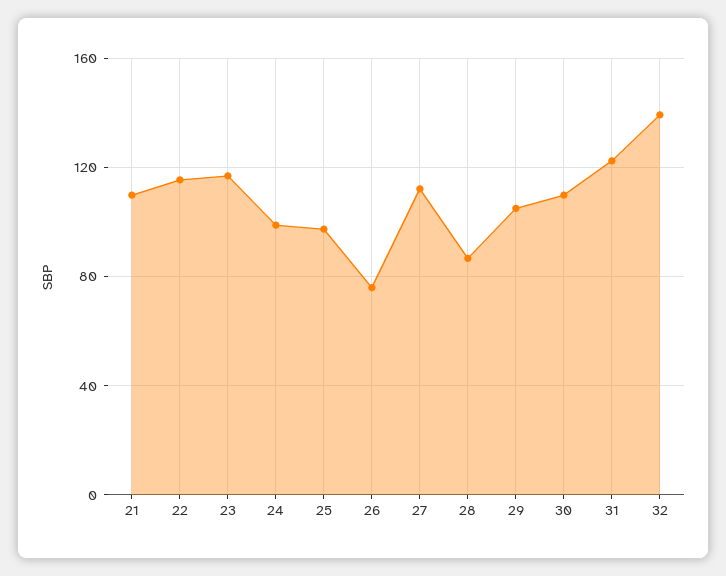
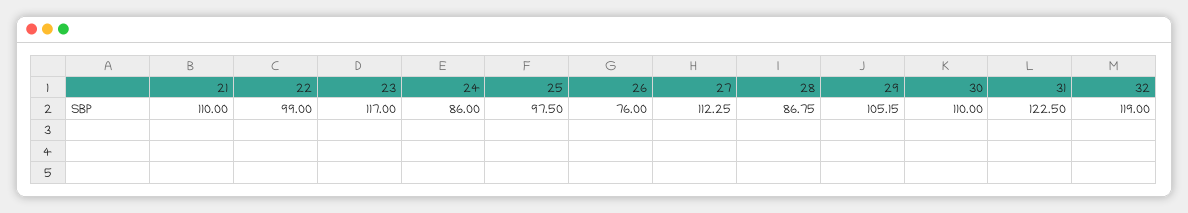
22: 115 -> 99
24: 100 -> 86
32: 140 -> 119

